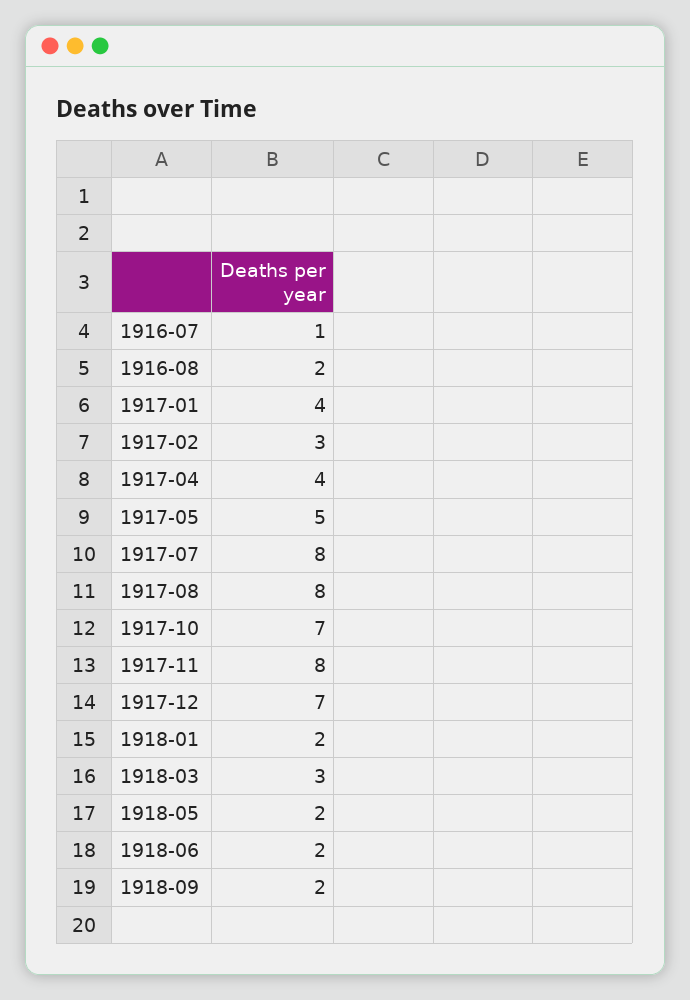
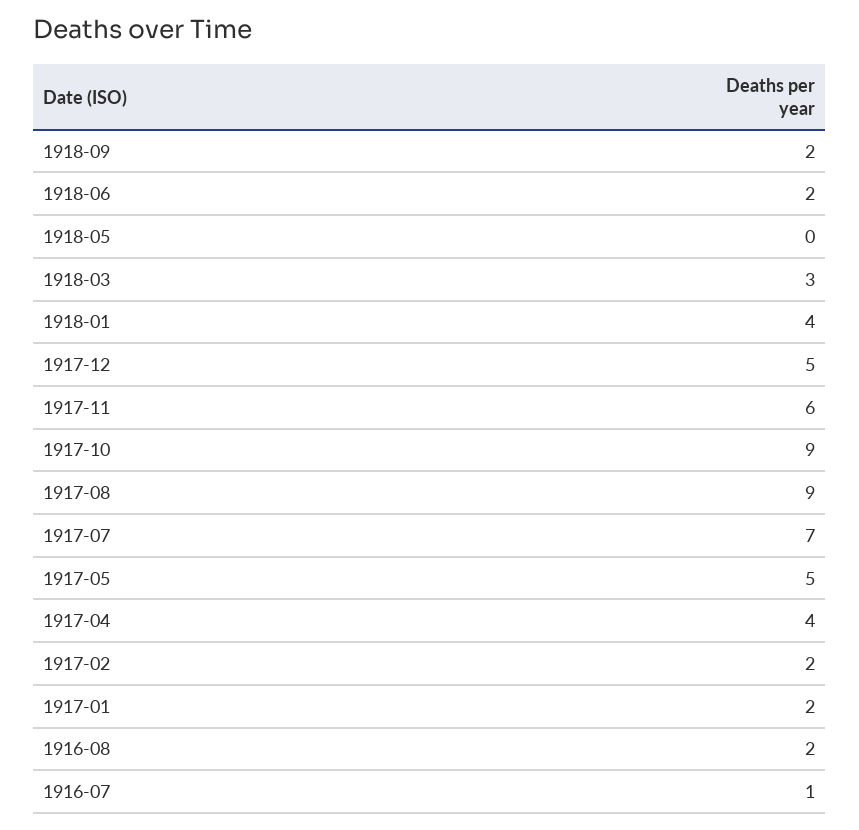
1917-01: 4 -> 2
1917-02: 3 -> 2
1917-07: 8 -> 7
1917-08: 8 -> 9
1917-10: 7 -> 9
1917-11: 8 -> 6
1917-12: 7 -> 5
1918-01: 2 -> 4
1918-05: 2 -> 0

